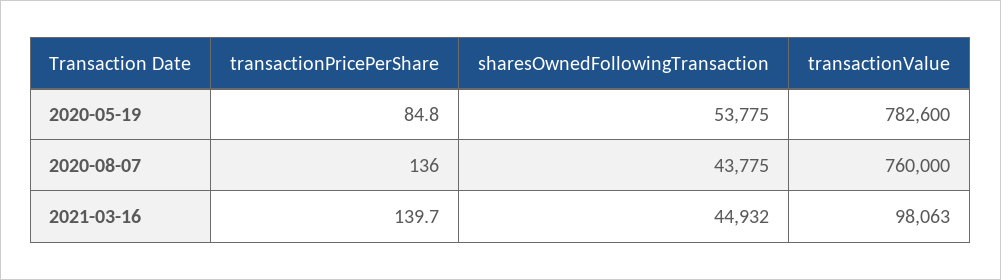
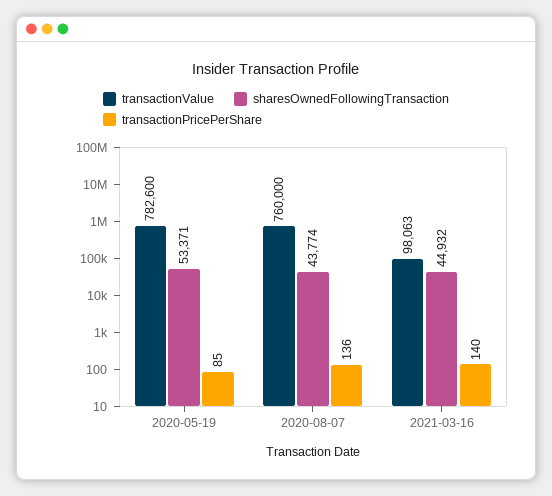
sharesOwnedFollowingTransaction, 2020-05-19: 53775 -> 53371
sharesOwnedFollowingTransaction, 2020-08-07: 43775 -> 43774

